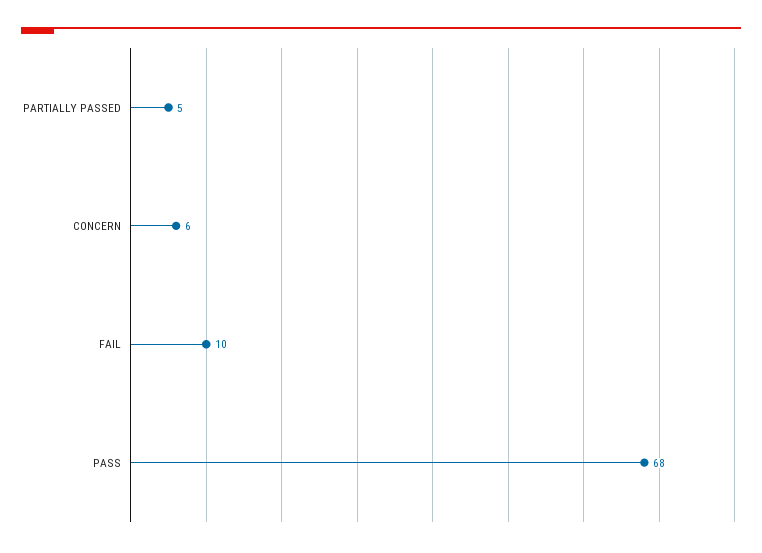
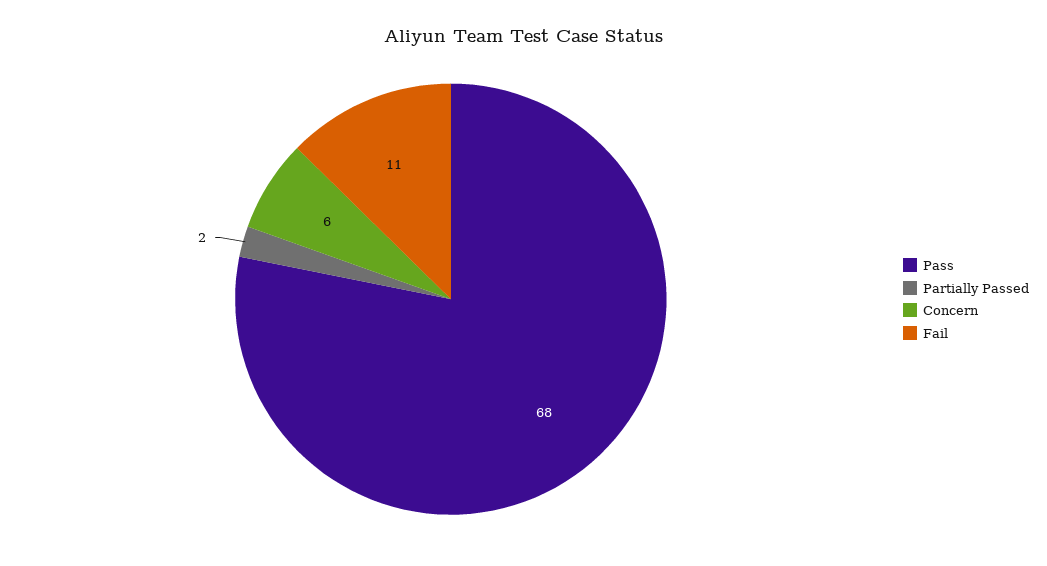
PARTIALLY PASSED: 5 -> 2
FAIL: 10 -> 11

